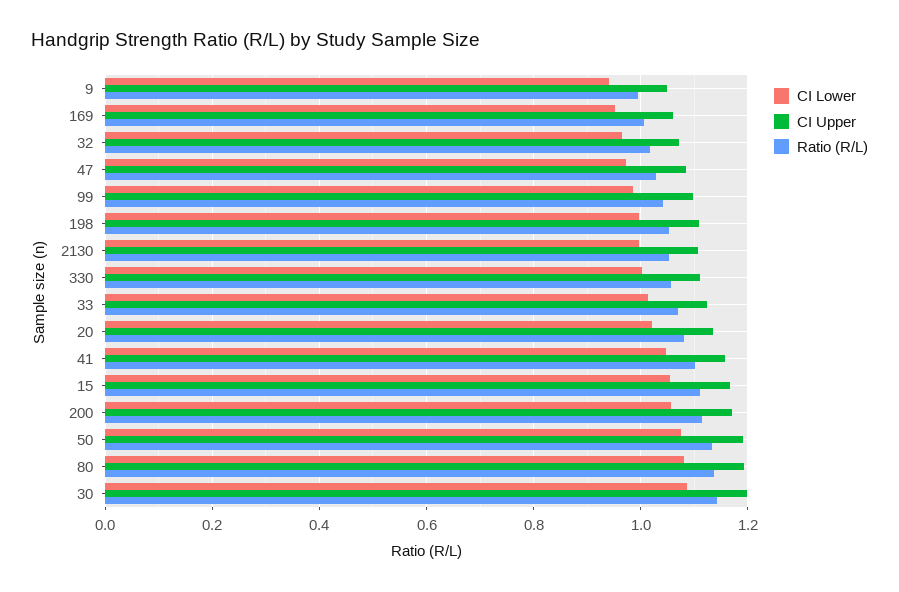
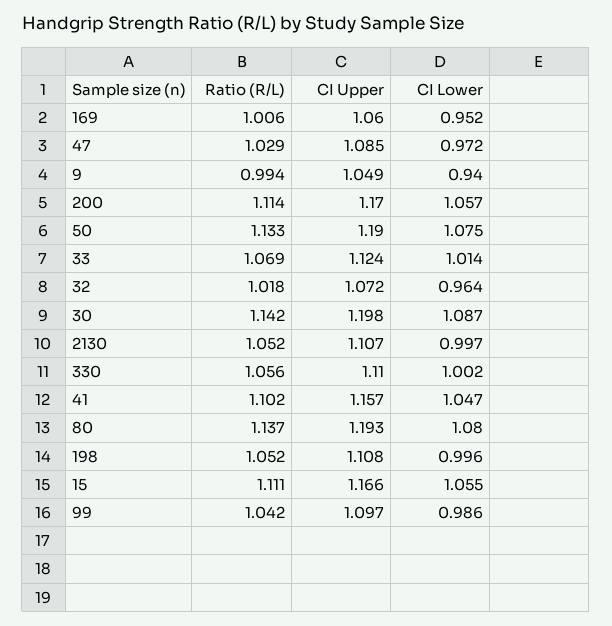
CI Lower, 20: 1.02 -> none
CI Upper, 20: 1.14 -> none
Ratio (R/L), 20: 1.08 -> none

